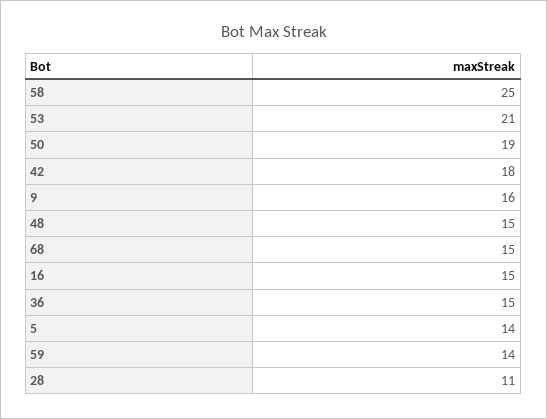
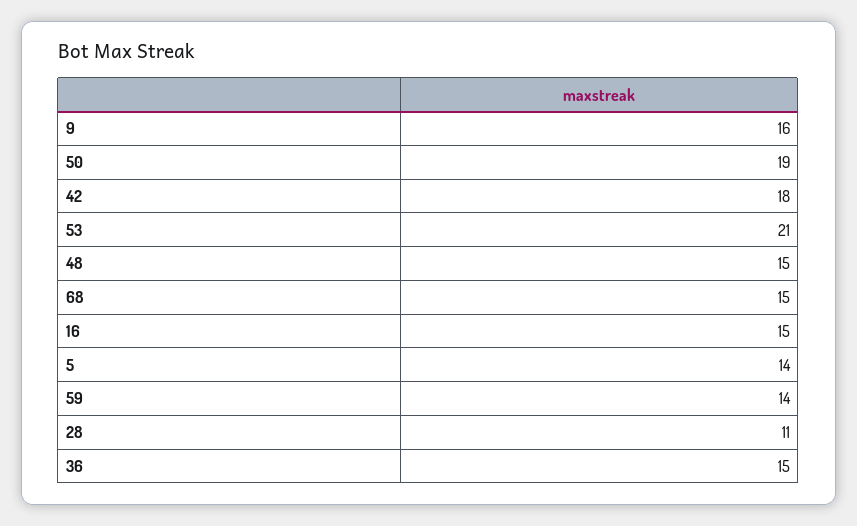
58: 25 -> none

